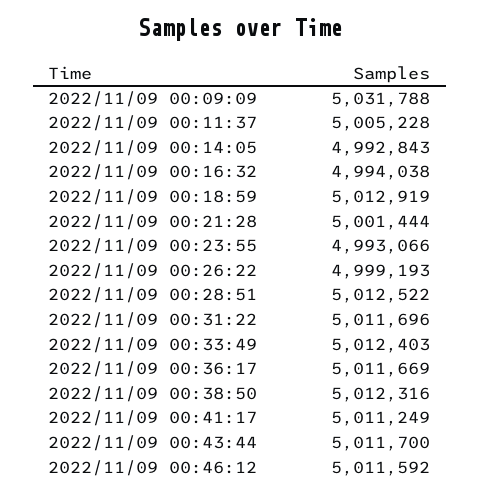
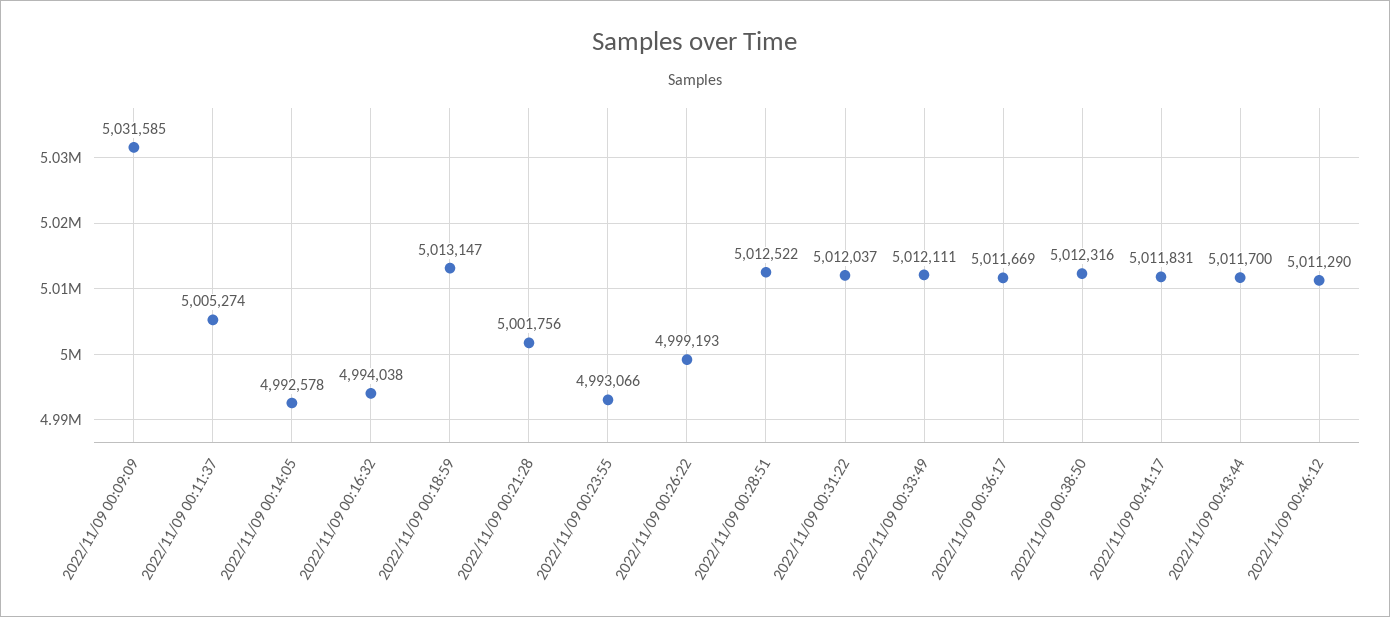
2022/11/09 00:09:09: 5031788 -> 5031585
2022/11/09 00:11:37: 5005228 -> 5005274
2022/11/09 00:14:05: 4992843 -> 4992578
2022/11/09 00:18:59: 5012919 -> 5013147
2022/11/09 00:21:28: 5001444 -> 5001756
2022/11/09 00:31:22: 5011696 -> 5012037
2022/11/09 00:33:49: 5012403 -> 5012111
2022/11/09 00:41:17: 5011249 -> 5011831
2022/11/09 00:46:12: 5011592 -> 5011290

